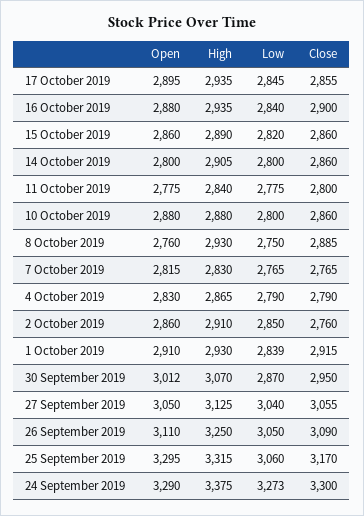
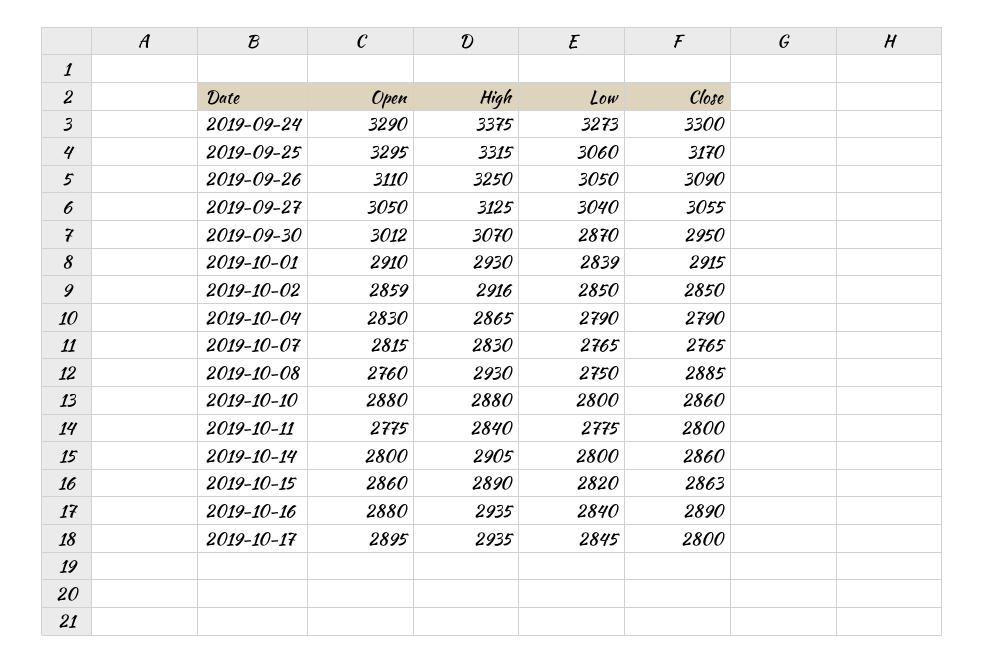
Close, 17 October 2019: 2855 -> 2800
Close, 16 October 2019: 2900 -> 2890
Close, 15 October 2019: 2860 -> 2863
Open, 2 October 2019: 2860 -> 2859
High, 2 October 2019: 2910 -> 2916
Close, 2 October 2019: 2760 -> 2850

